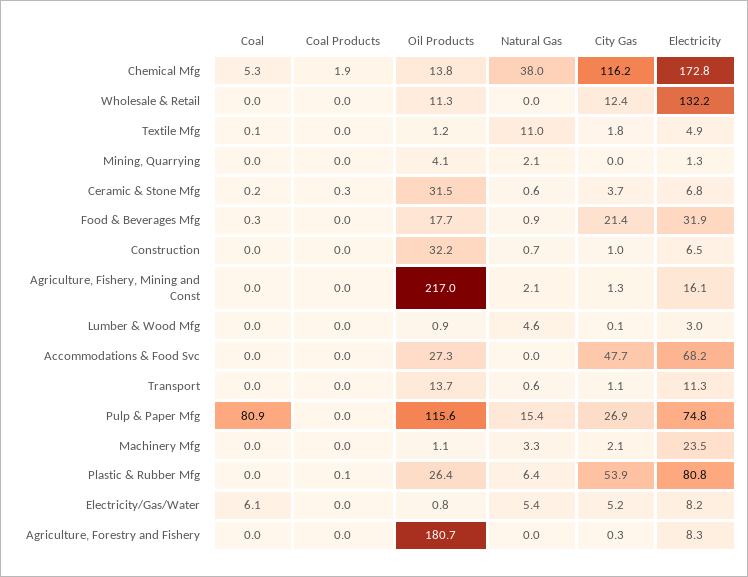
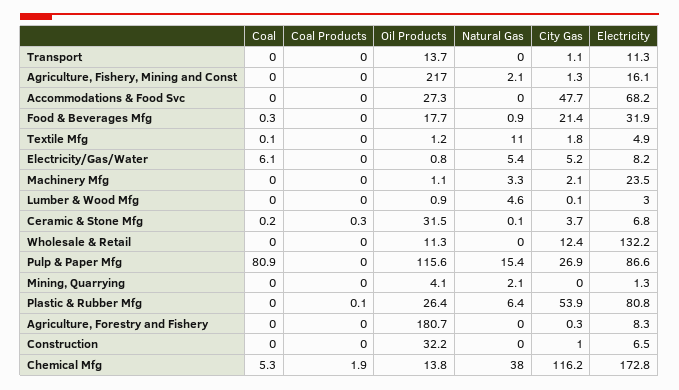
Natural Gas, Ceramic & Stone Mfg: 0.6 -> 0.1
Natural Gas, Construction: 0.7 -> 0
Natural Gas, Transport: 0.6 -> 0
Electricity, Pulp & Paper Mfg: 74.8 -> 86.6

